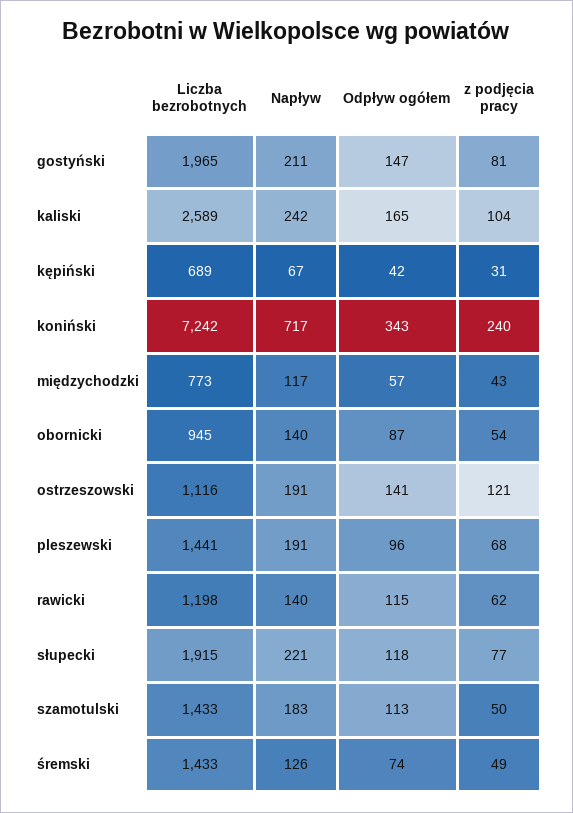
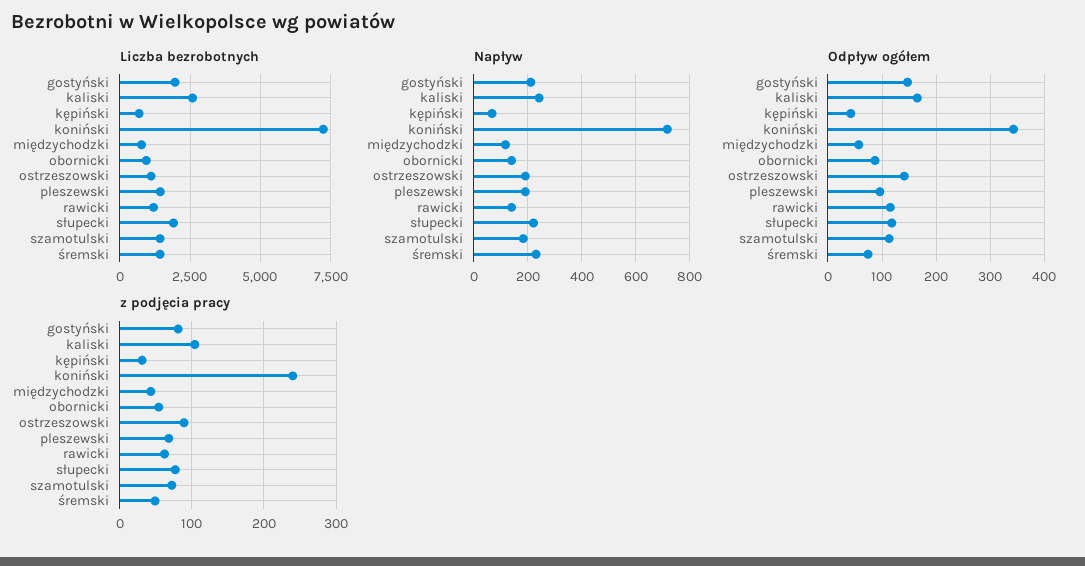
z podjęcia pracy, ostrzeszowski: 121 -> 90
z podjęcia pracy, szamotulski: 50 -> 70
Napływ, śremski: 126 -> 225

